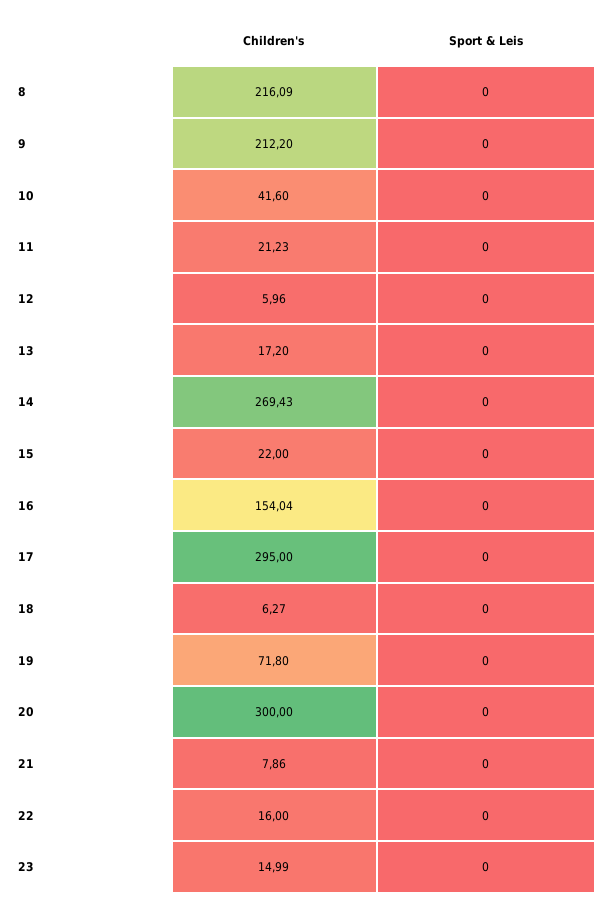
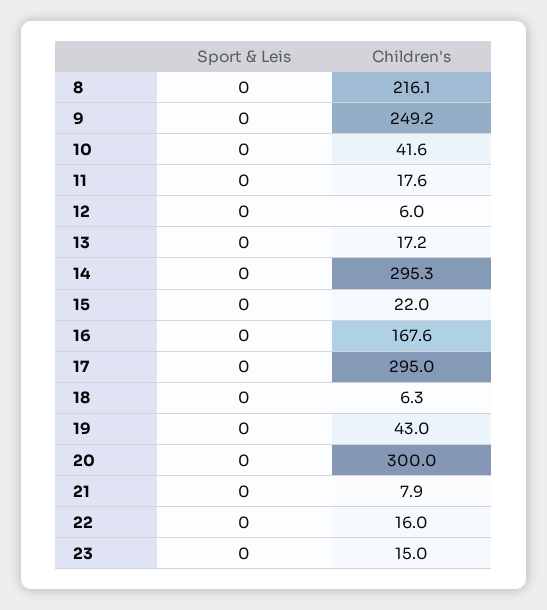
Children's, 9: 212.2 -> 249.2
Children's, 11: 21.23 -> 17.6
Children's, 14: 269.43 -> 295.3
Children's, 16: 154.04 -> 167.6
Children's, 19: 71.8 -> 43

